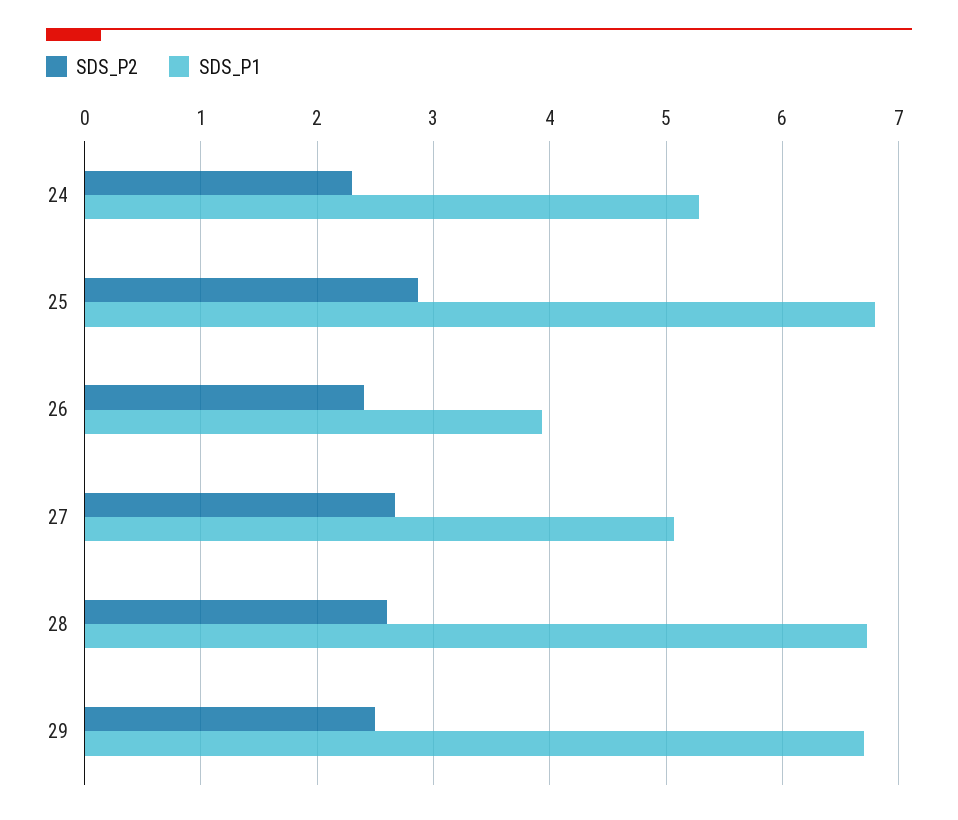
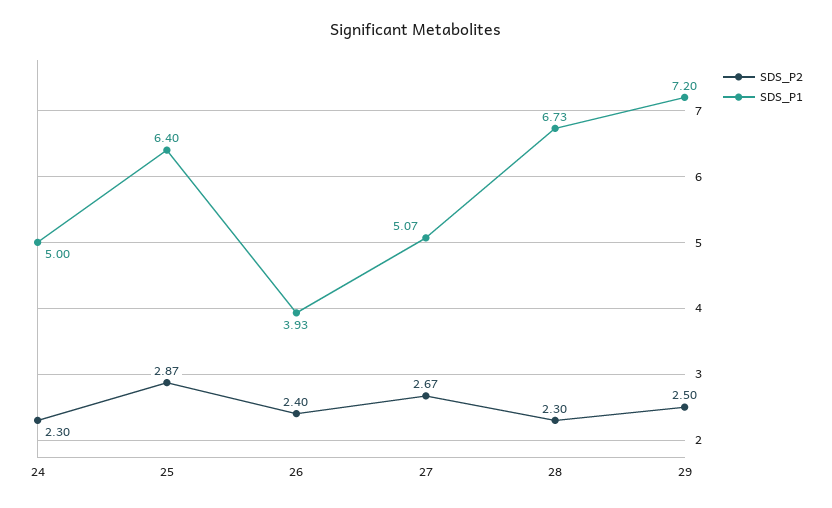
SDS_P1, 24: 5.3 -> 5
SDS_P1, 25: 6.8 -> 6.4
SDS_P2, 28: 2.6 -> 2.3
SDS_P1, 29: 6.7 -> 7.2

